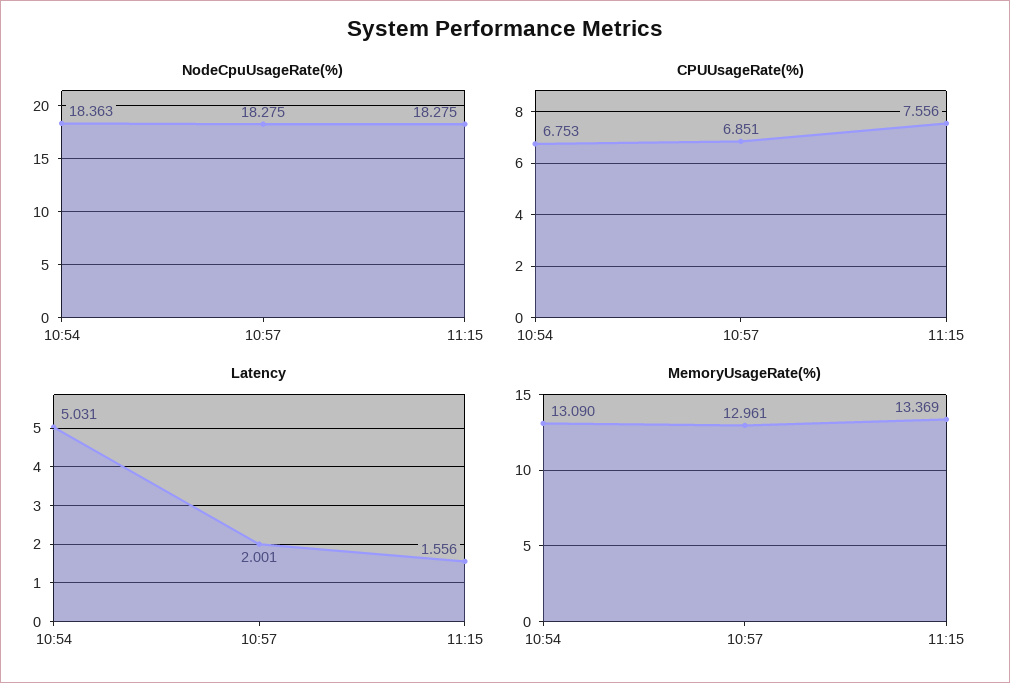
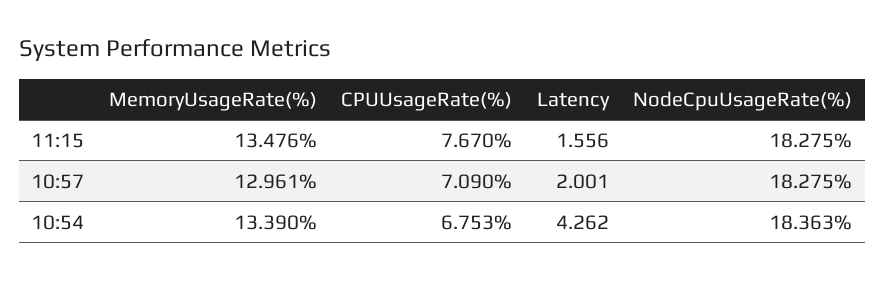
CPUUsageRate(%), 10:57: 6.851 -> 7.09
CPUUsageRate(%), 11:15: 7.556 -> 7.67
Latency, 10:54: 5.031 -> 4.262
MemoryUsageRate(%), 10:54: 13.09 -> 13.39
MemoryUsageRate(%), 11:15: 13.369 -> 13.476

